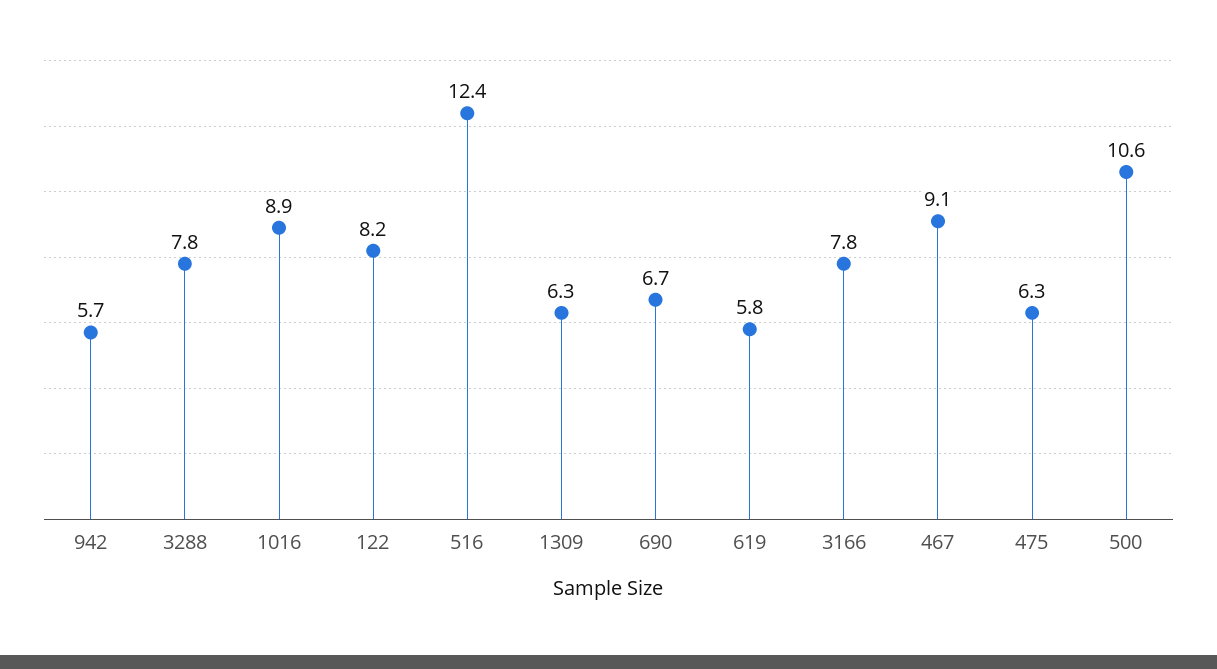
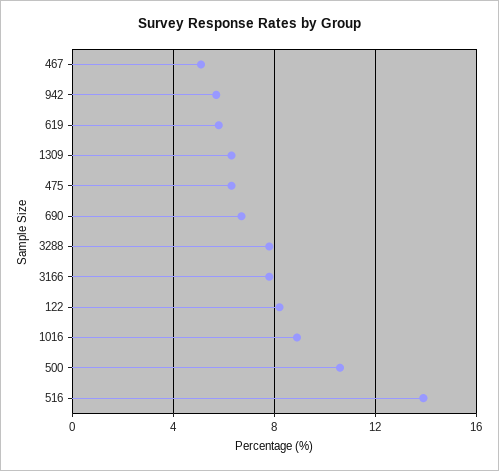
516: 12.4 -> 14
467: 9.1 -> 5

